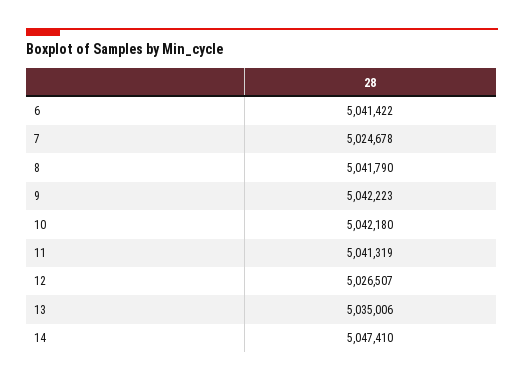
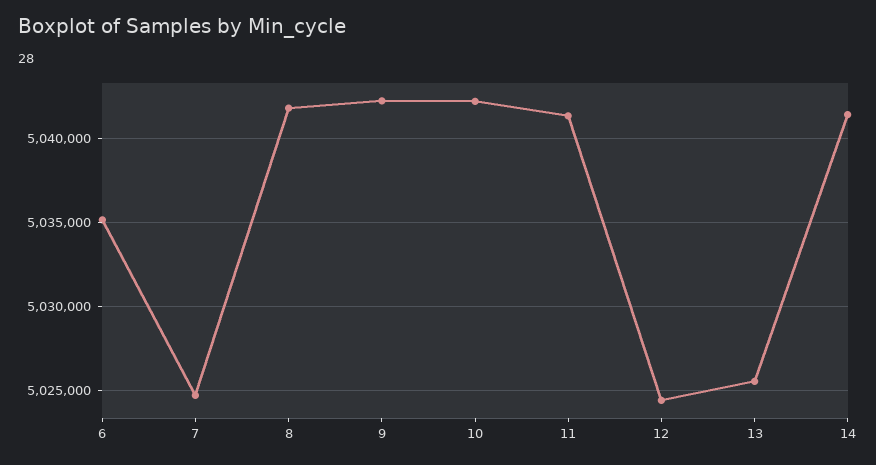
6: 5041422 -> 5035000
12: 5026507 -> 5024500
13: 5035006 -> 5025500
14: 5047410 -> 5041500

